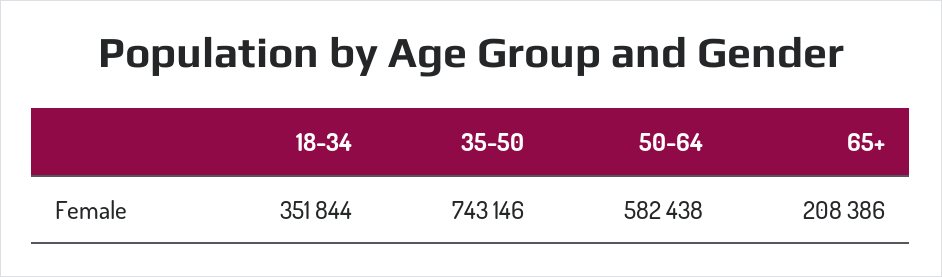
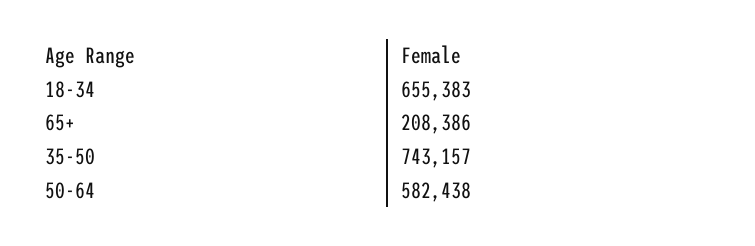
18-34: 351844 -> 655383
35-50: 743146 -> 743157

